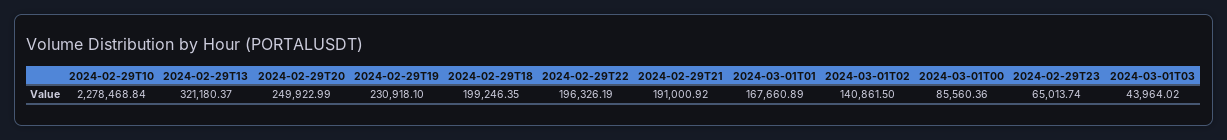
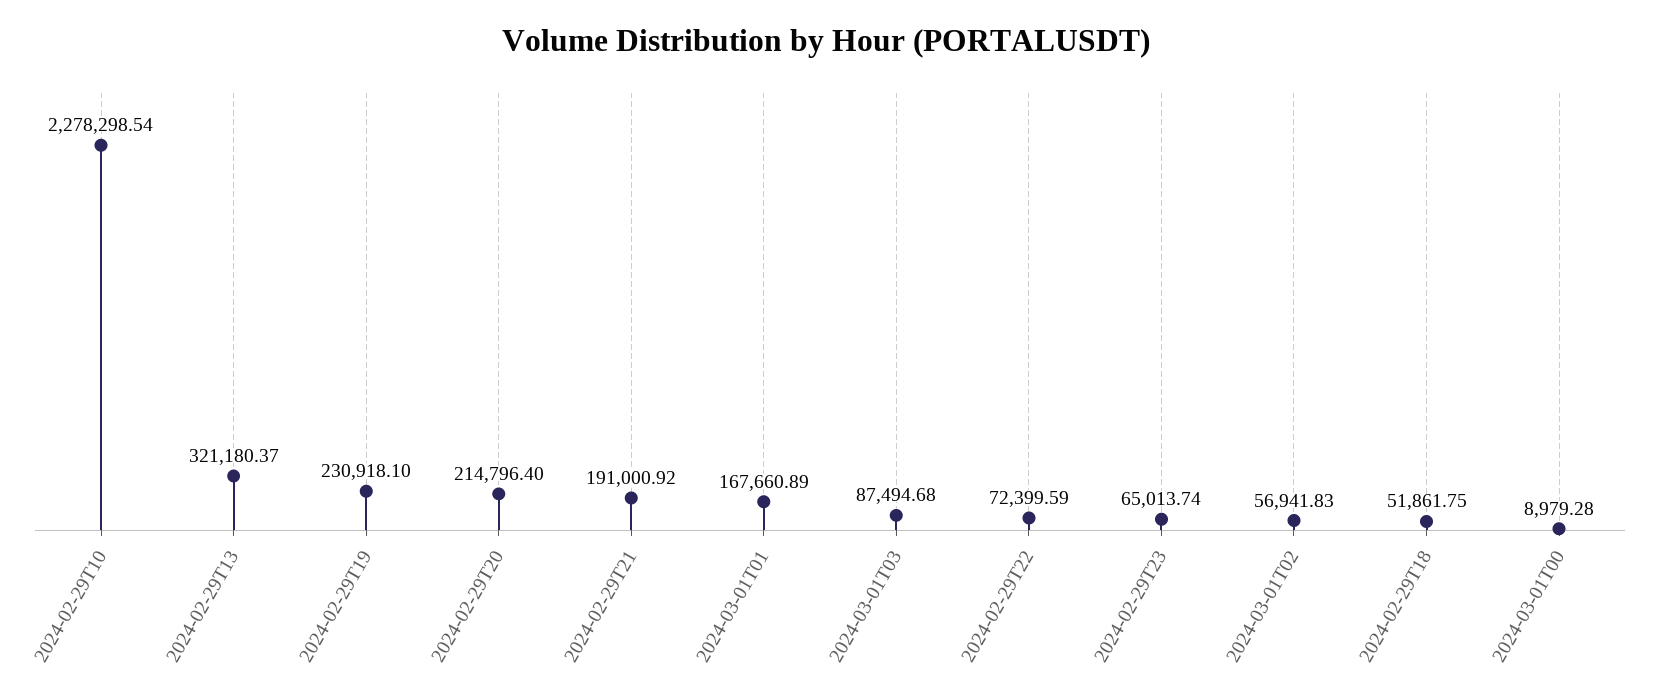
2024-02-29T10: 2278468.84 -> 2278298.54
2024-02-29T20: 249922.99 -> 214796.4
2024-02-29T18: 199246.35 -> 51861.75
2024-02-29T22: 196326.19 -> 72399.59
2024-03-01T02: 140861.5 -> 56941.83
2024-03-01T00: 85560.36 -> 8979.28
2024-03-01T03: 43964.02 -> 87494.68

